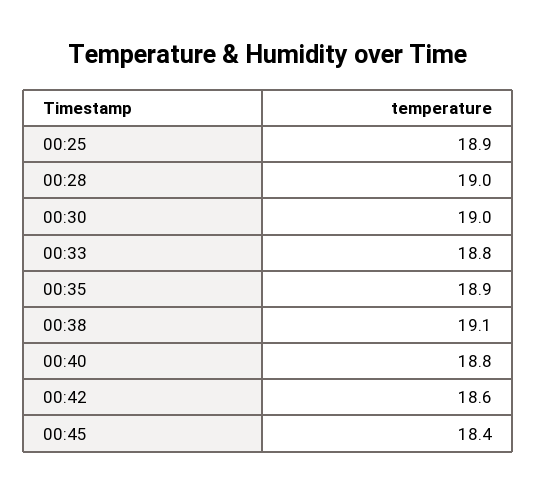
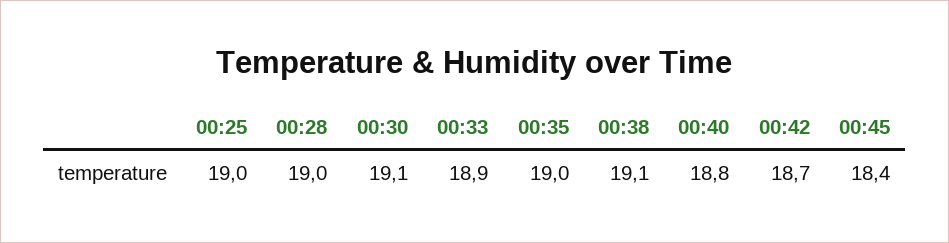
00:25: 18.9 -> 19
00:30: 19 -> 19.1
00:33: 18.8 -> 18.9
00:35: 18.9 -> 19
00:42: 18.6 -> 18.7

